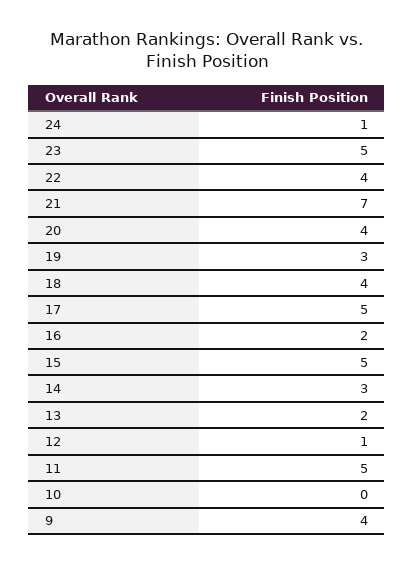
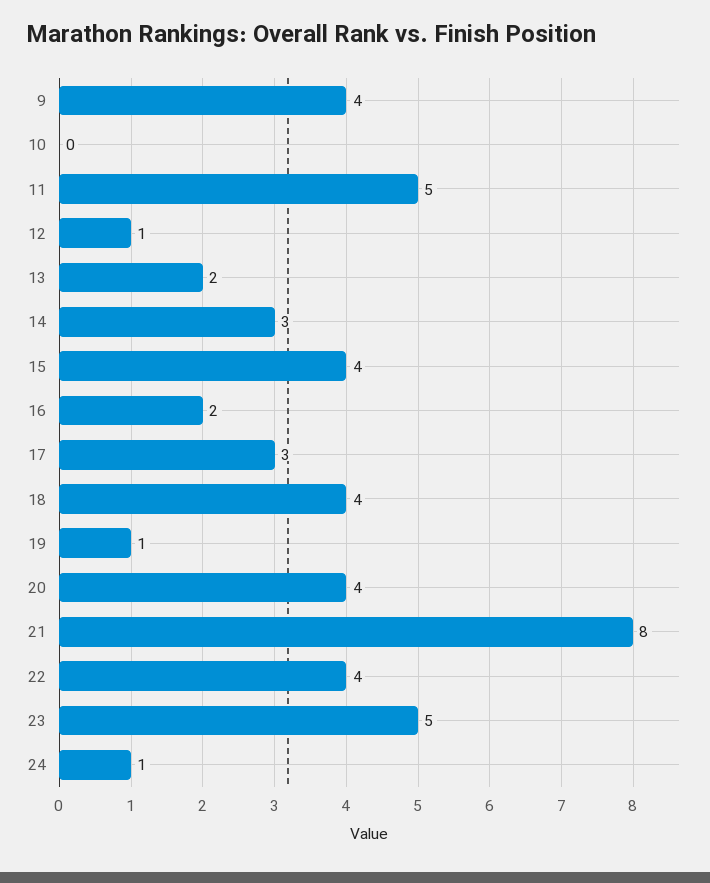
21: 7 -> 8
19: 3 -> 1
17: 5 -> 3
15: 5 -> 4

